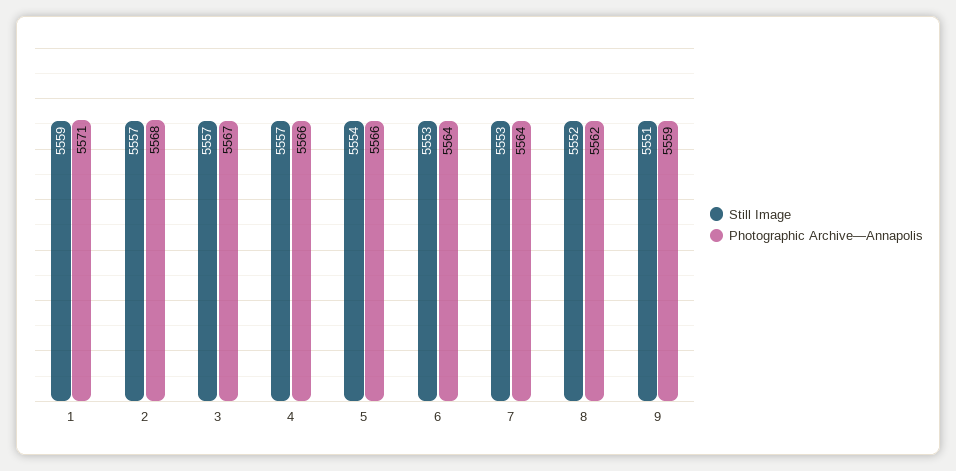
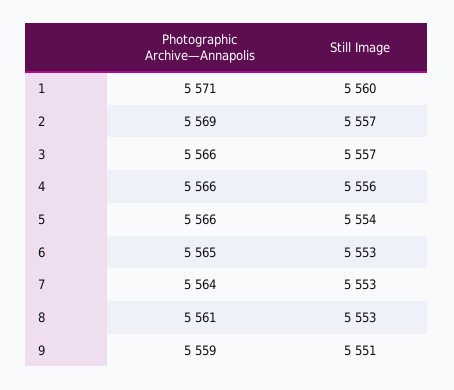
Still Image, 1: 5559 -> 5560
Photographic Archive—Annapolis, 2: 5568 -> 5569
Photographic Archive—Annapolis, 3: 5567 -> 5566
Still Image, 4: 5557 -> 5556
Photographic Archive—Annapolis, 6: 5564 -> 5565
Still Image, 8: 5552 -> 5553
Photographic Archive—Annapolis, 8: 5562 -> 5561

